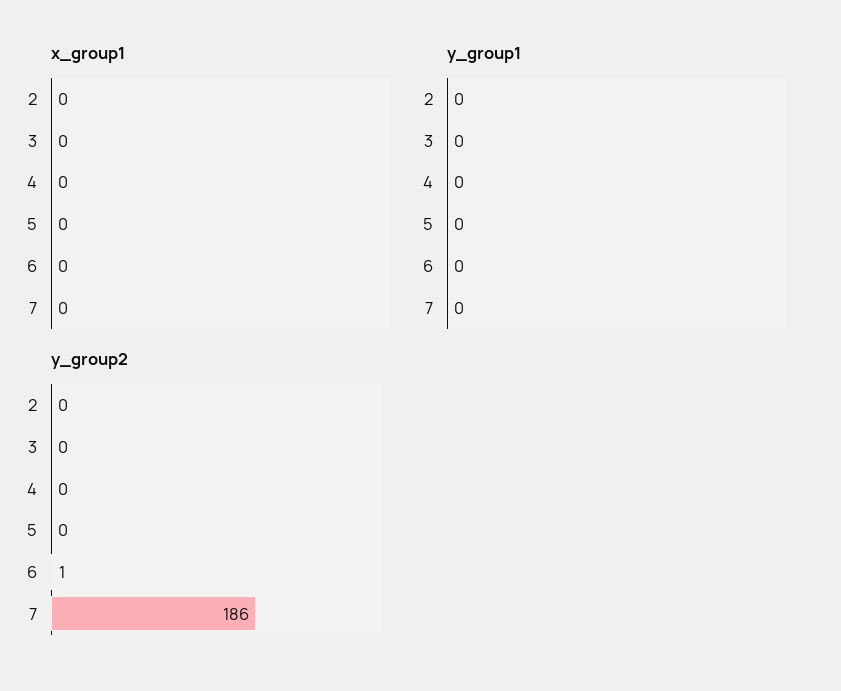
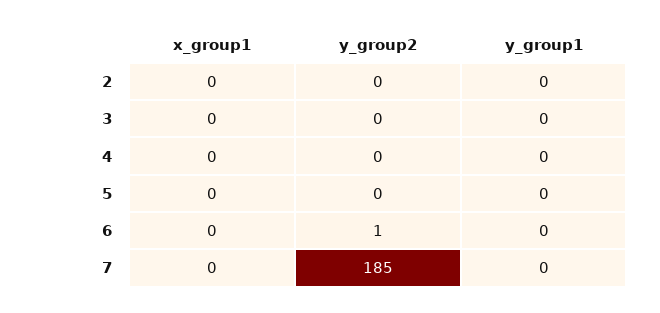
y_group2, 7: 186 -> 185

